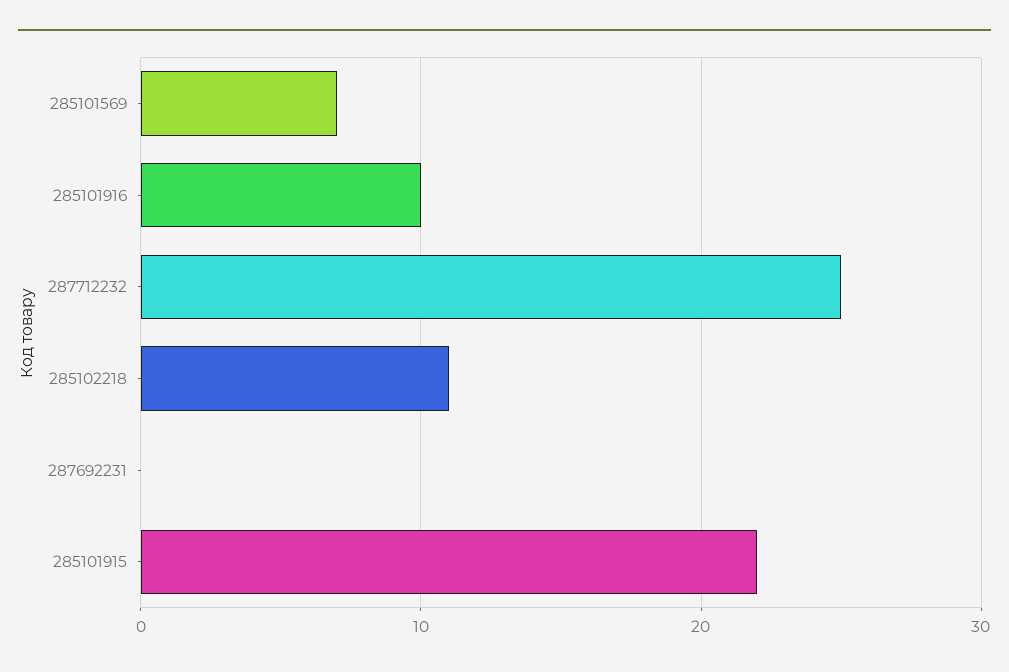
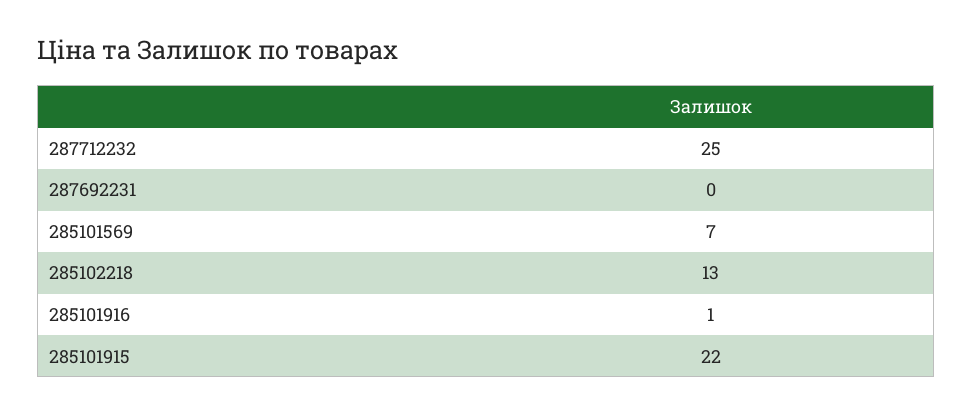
285101916: 10 -> 1
285102218: 11 -> 13

